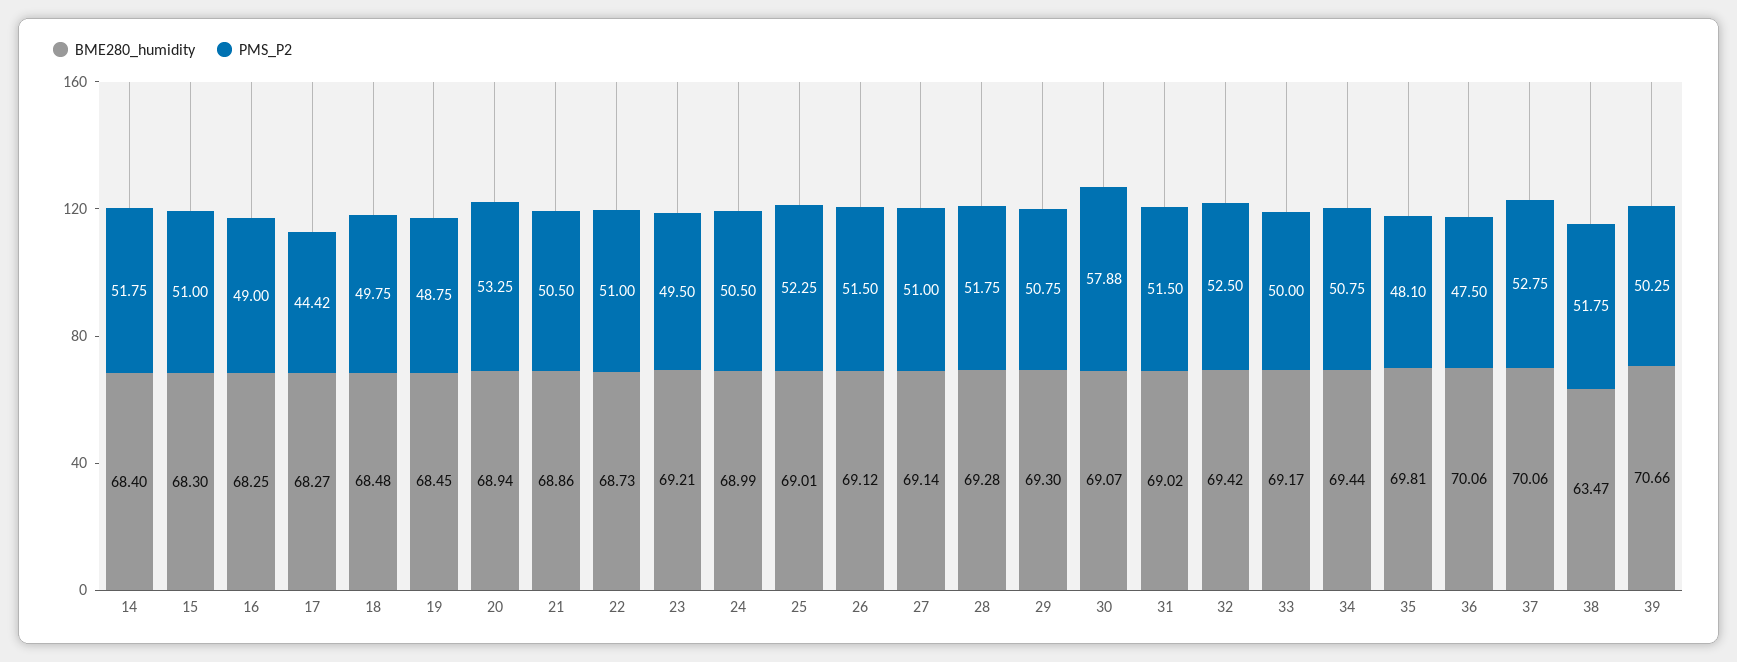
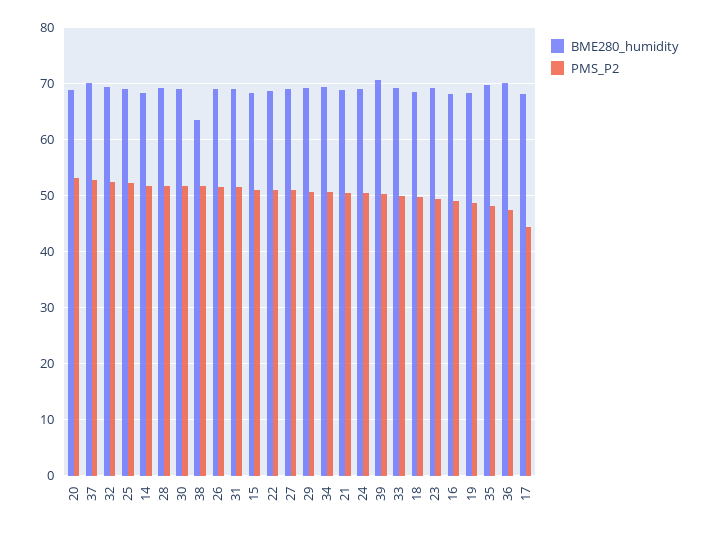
PMS_P2, 30: 57.88 -> 52

